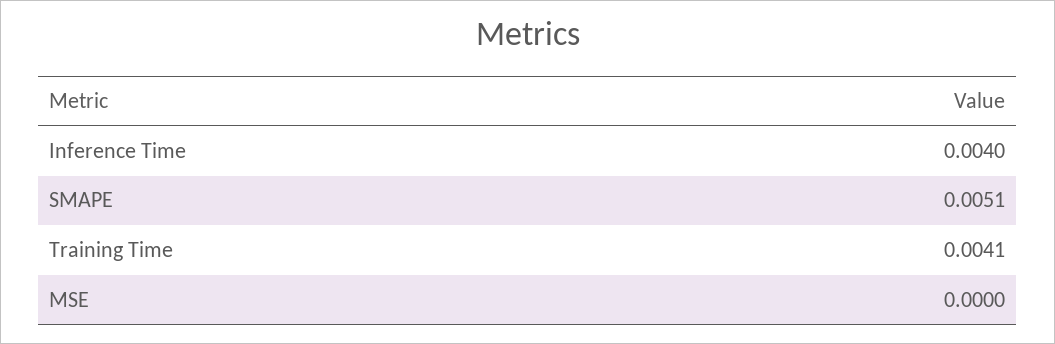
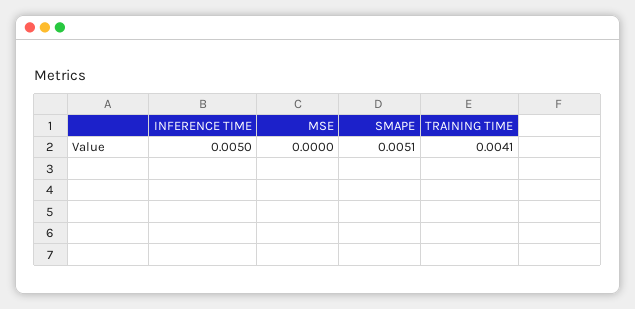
Inference Time: 0.004 -> 0.005

